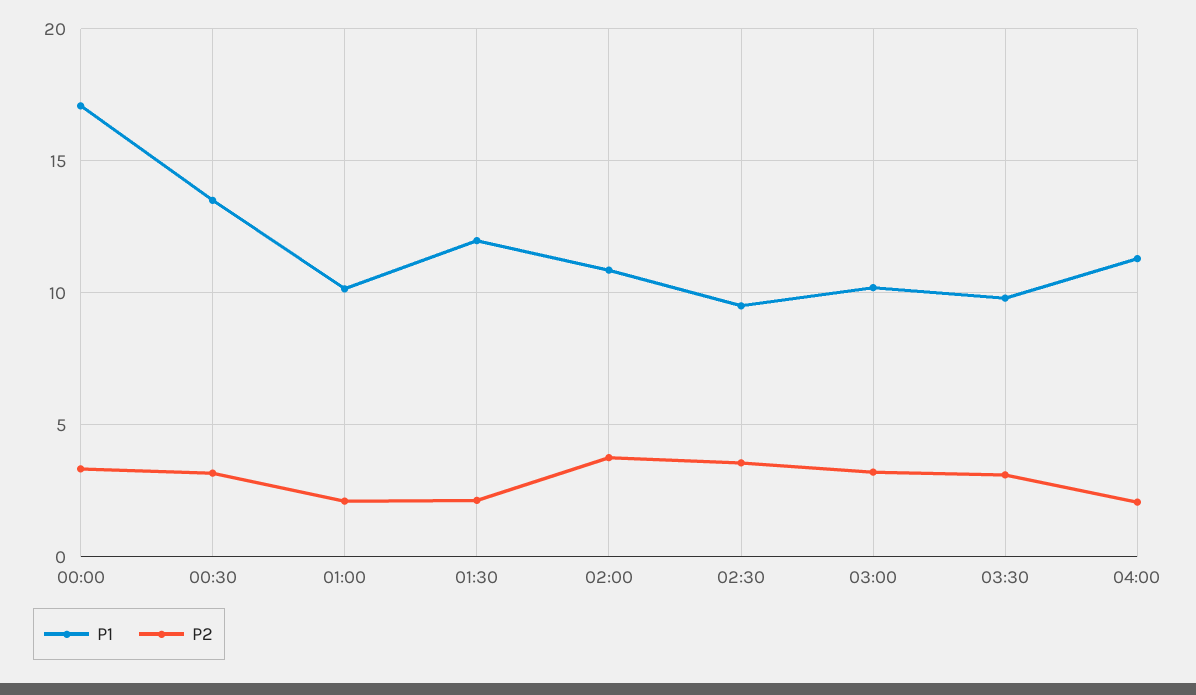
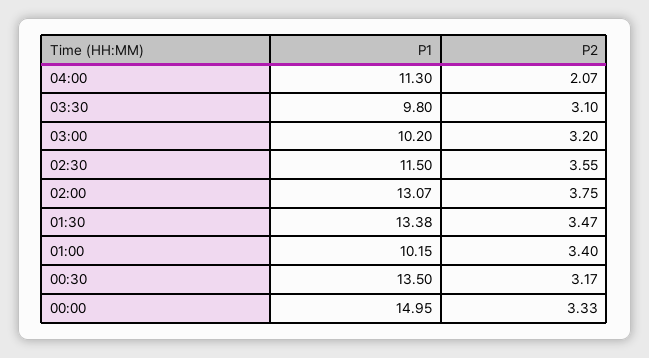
P1, 00:00: 17 -> 14.95
P2, 01:00: 2 -> 3.4
P1, 01:30: 12 -> 13.38
P2, 01:30: 2 -> 3.47
P1, 02:00: 11 -> 13.07
P1, 02:30: 9.5 -> 11.5

